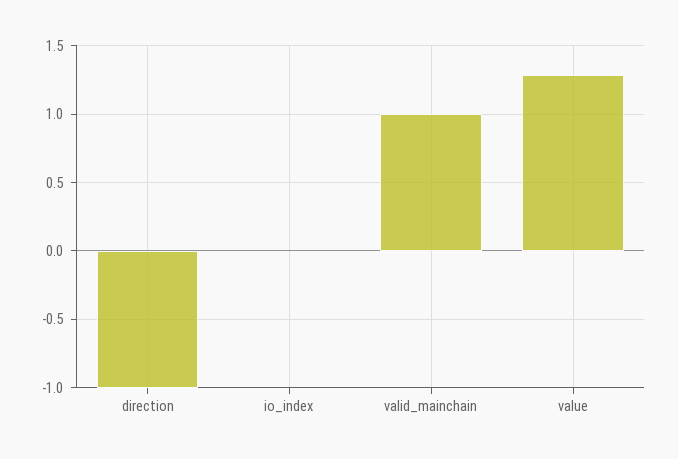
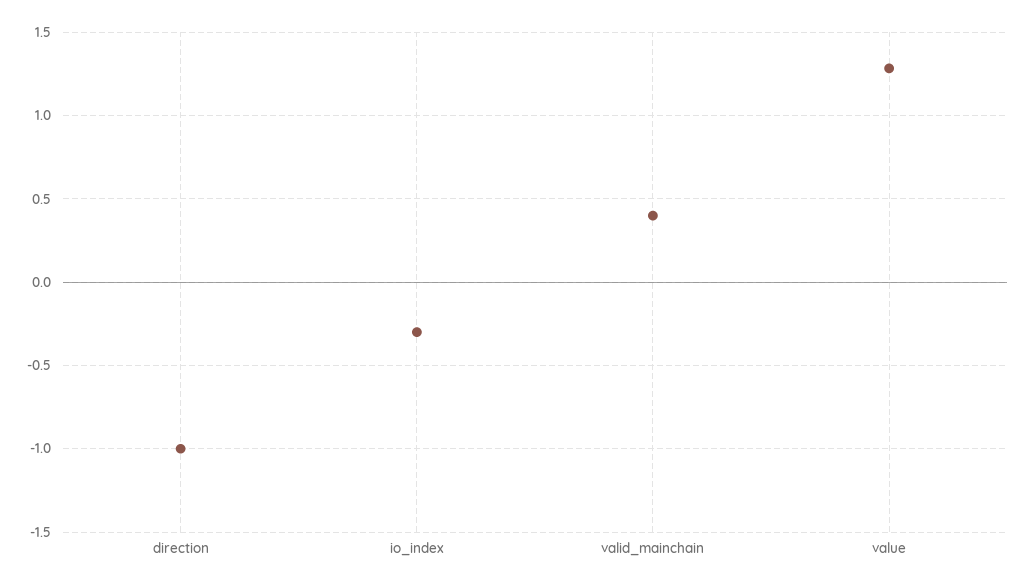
io_index: 0 -> -0.3
valid_mainchain: 1 -> 0.4

